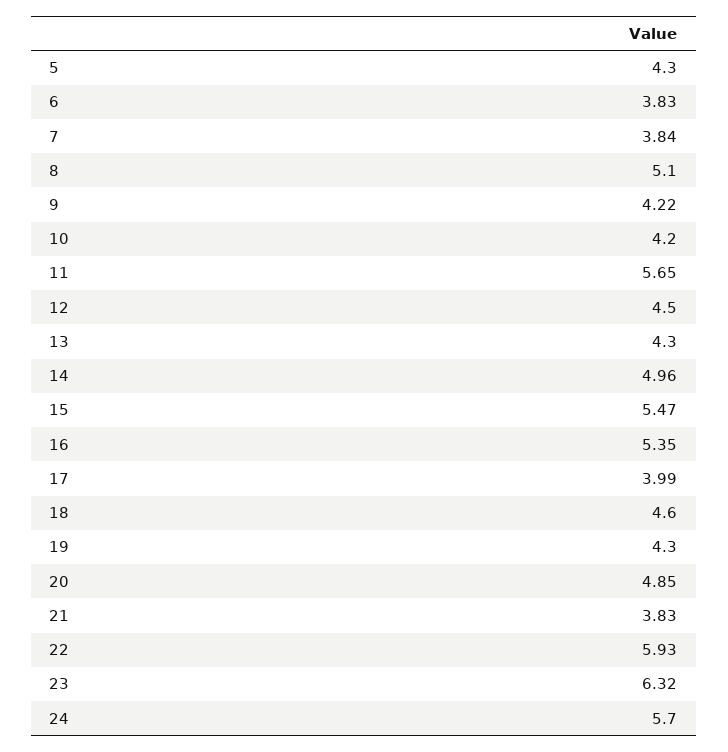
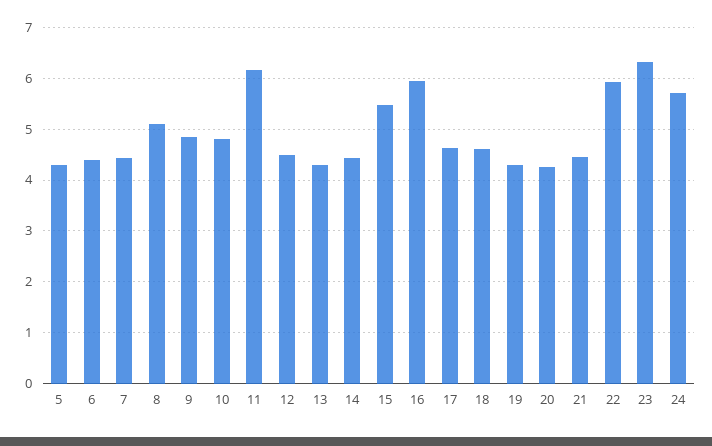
6: 3.83 -> 4.4
7: 3.84 -> 4.4
9: 4.22 -> 4.8
10: 4.2 -> 4.8
11: 5.65 -> 6.2
14: 4.96 -> 4.4
16: 5.35 -> 6
17: 3.99 -> 4.6
20: 4.85 -> 4.2
21: 3.83 -> 4.4

